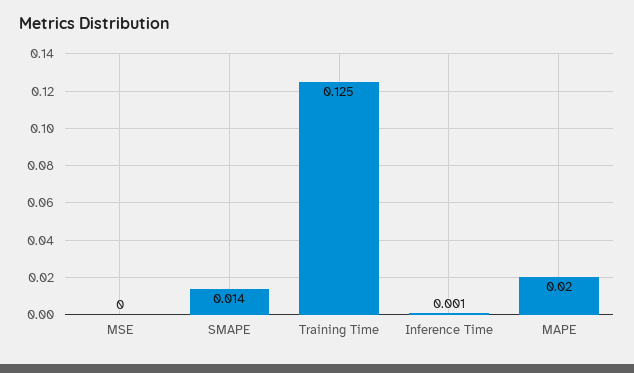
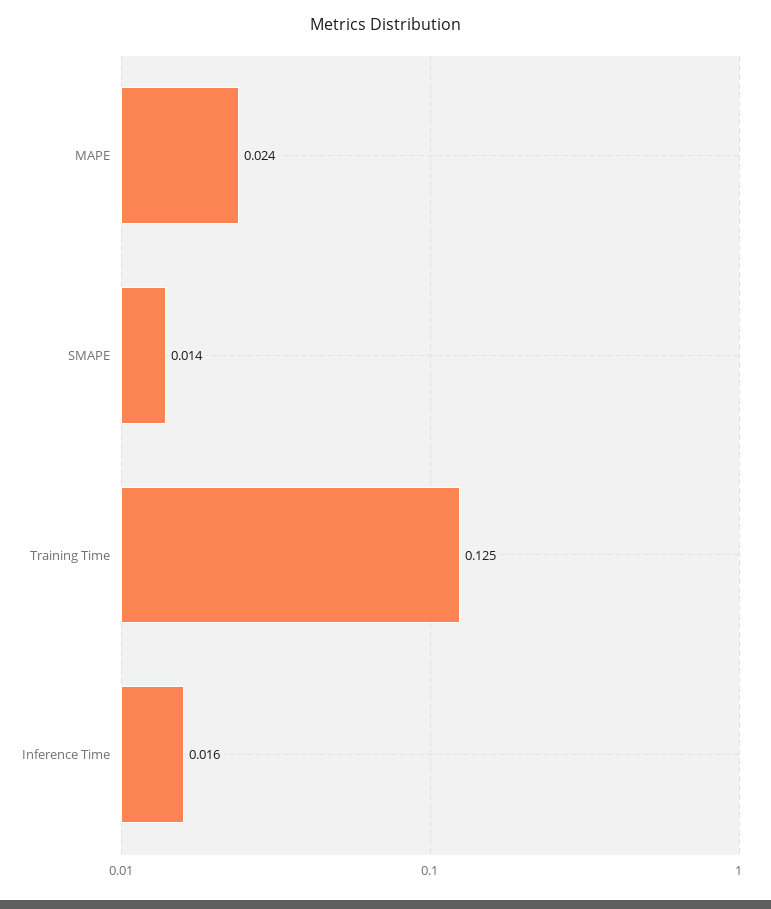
MSE: 0 -> none
Inference Time: 0.001 -> 0.016
MAPE: 0.02 -> 0.024

